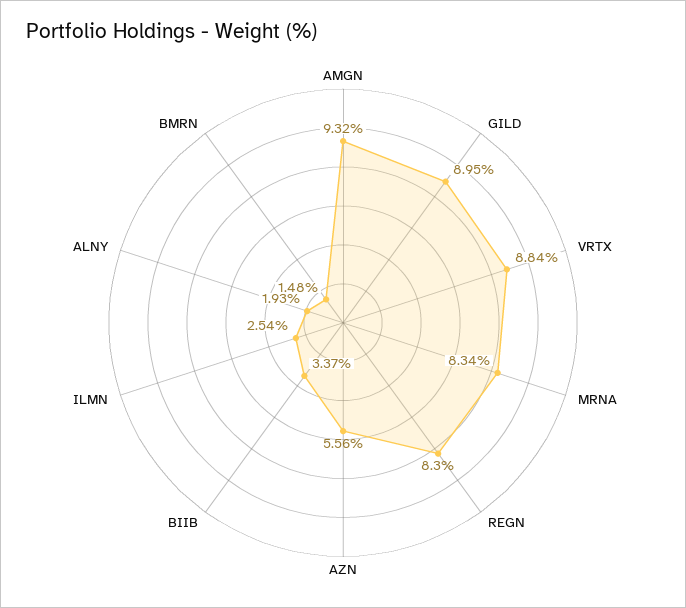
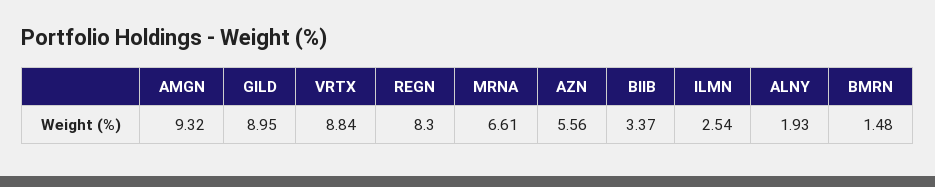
MRNA: 8.34 -> 6.61

